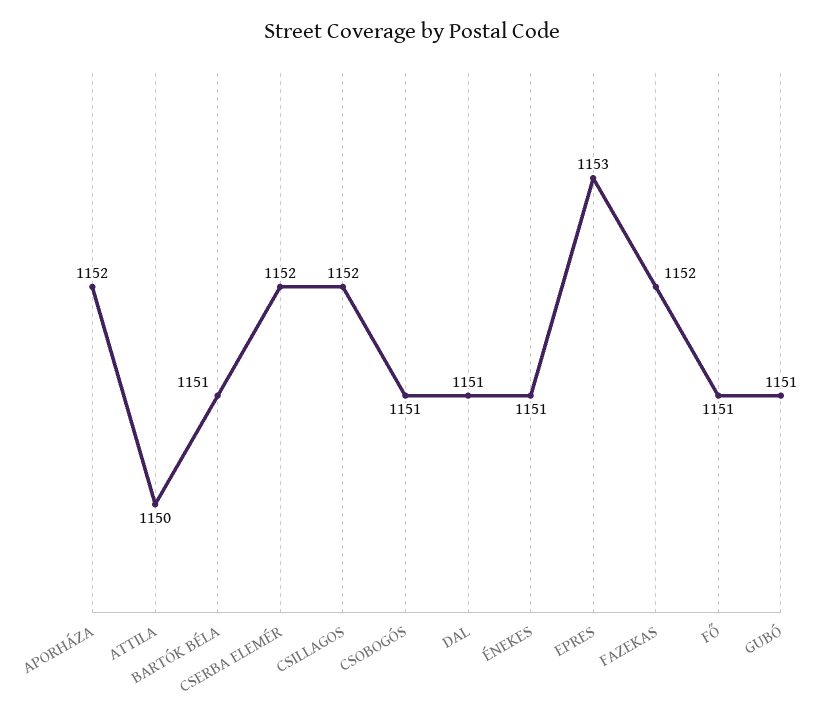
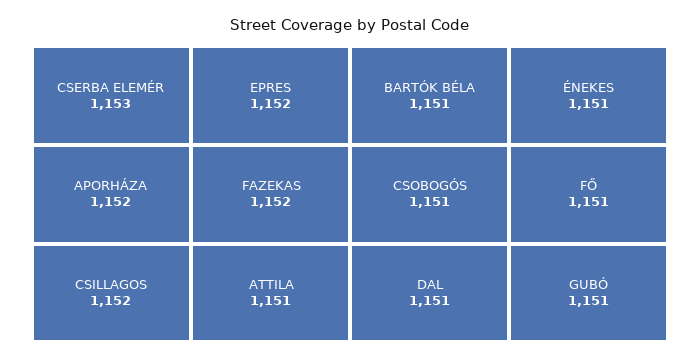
ATTILA: 1150 -> 1151
CSERBA ELEMÉR: 1152 -> 1153
EPRES: 1153 -> 1152

